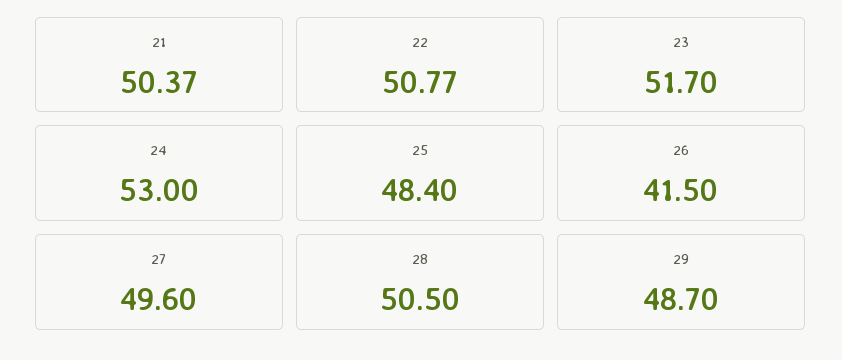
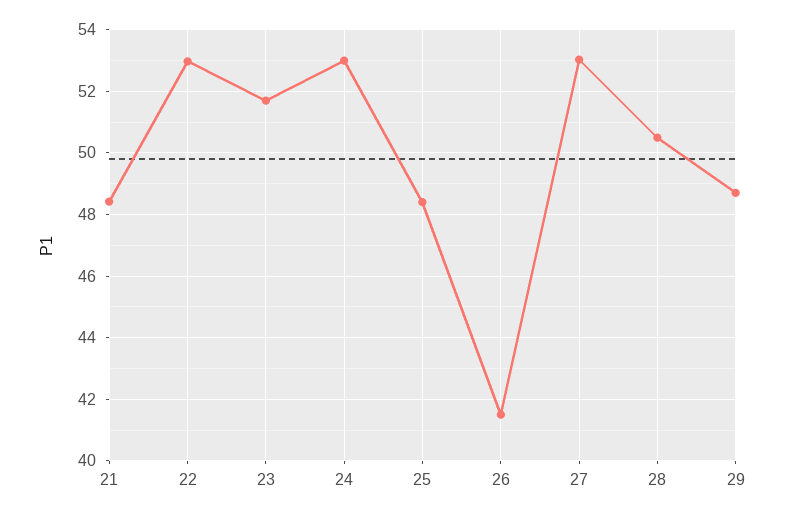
21: 50.37 -> 48.4
22: 50.77 -> 53
27: 49.6 -> 53

